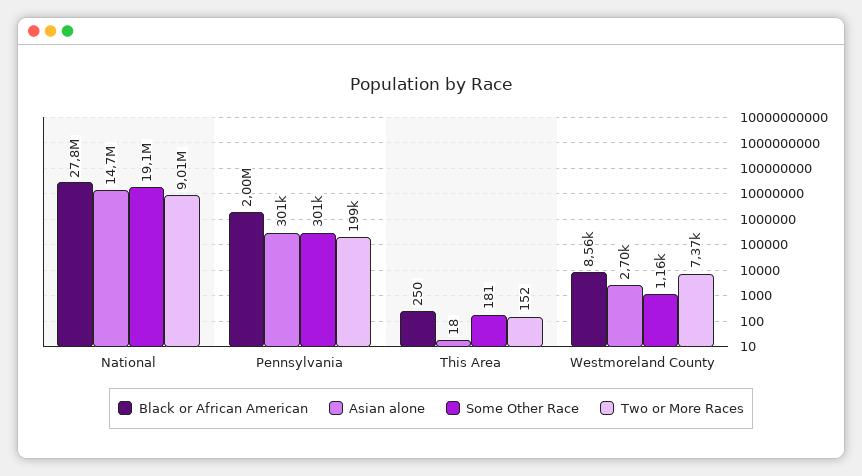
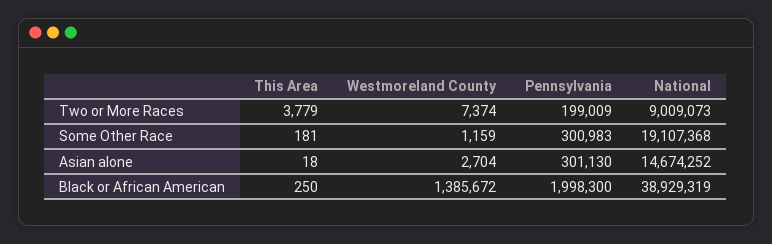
Black or African American, National: 27800000 -> 38929319
Two or More Races, This Area: 152 -> 3779
Black or African American, Westmoreland County: 8560 -> 1385672

